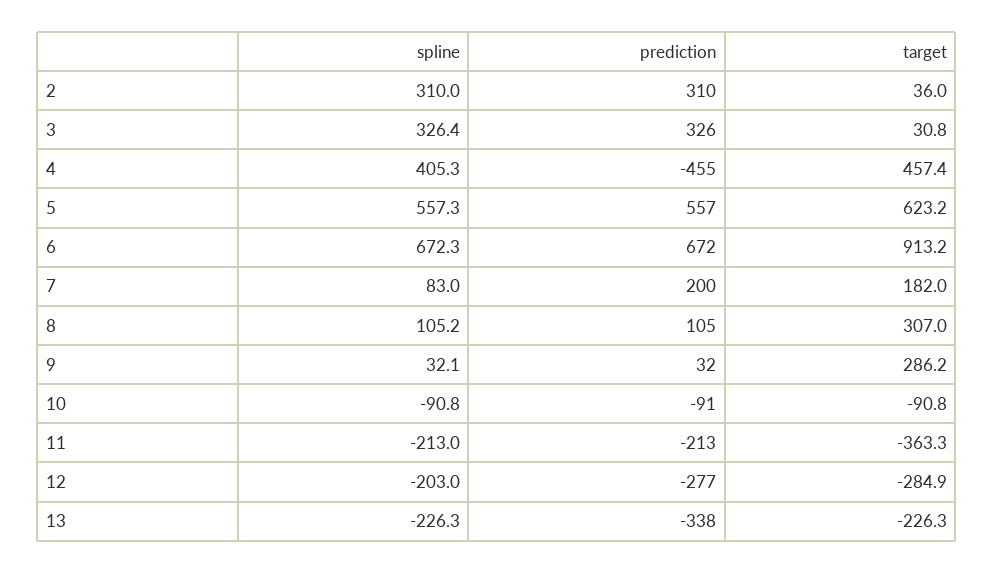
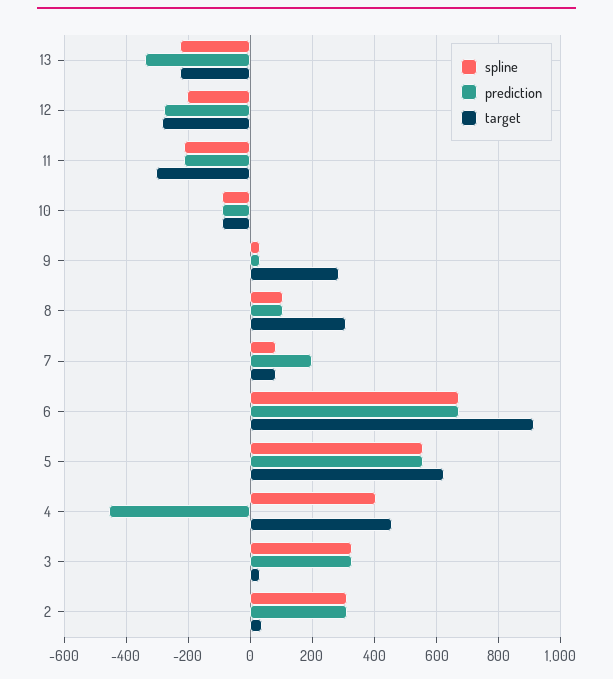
target, 7: 182 -> 80
target, 11: -363.3 -> -300

